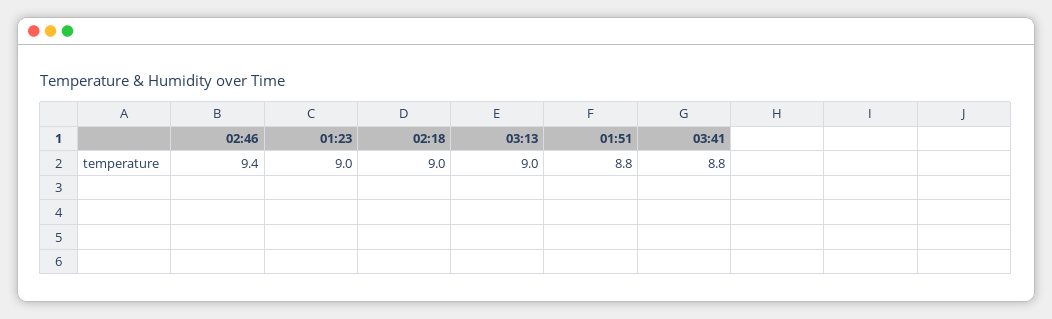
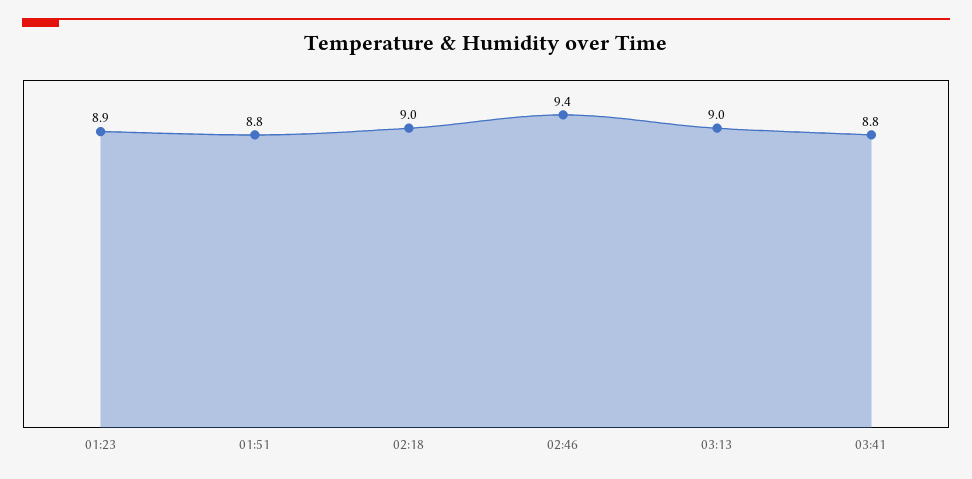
01:23: 9 -> 8.9

